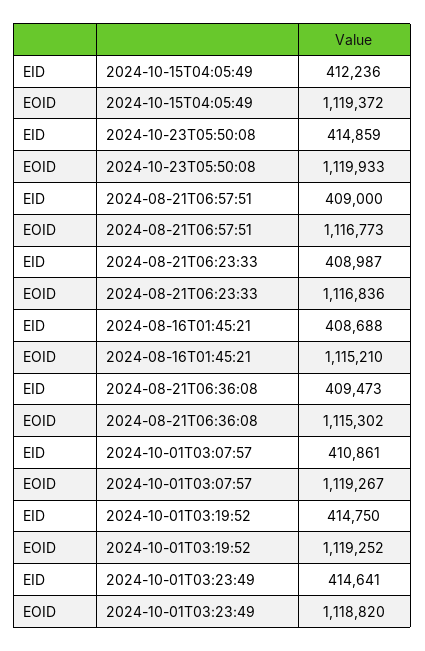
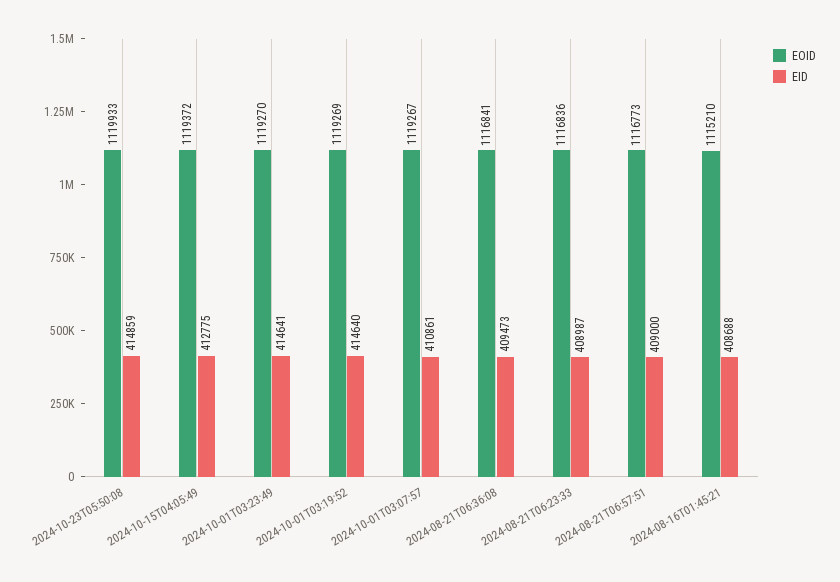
EID, 2024-10-15T04:05:49: 412236 -> 412775
EOID, 2024-08-21T06:36:08: 1115302 -> 1116841
EID, 2024-10-01T03:19:52: 414750 -> 414640
EOID, 2024-10-01T03:19:52: 1119252 -> 1119269
EOID, 2024-10-01T03:23:49: 1118820 -> 1119270

